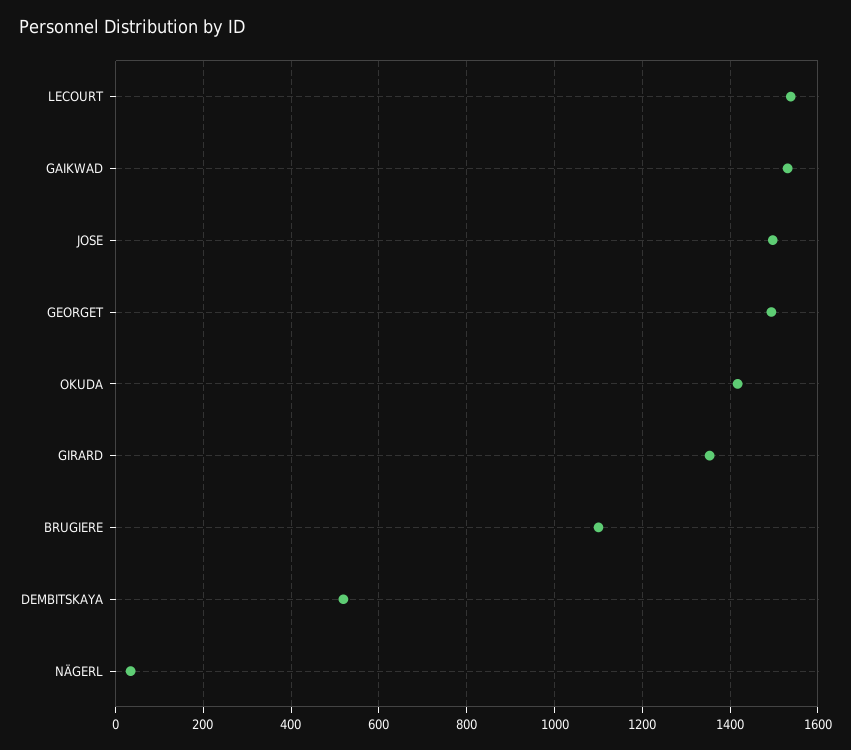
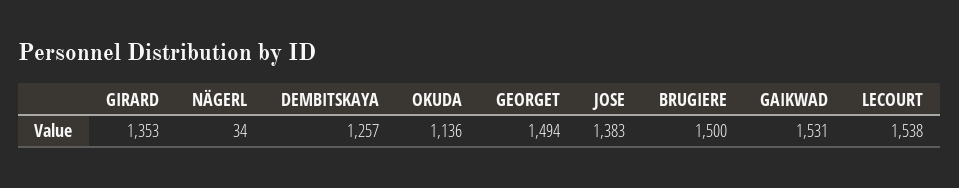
JOSE: 1500 -> 1383
OKUDA: 1420 -> 1136
BRUGIERE: 1100 -> 1500
DEMBITSKAYA: 520 -> 1257

